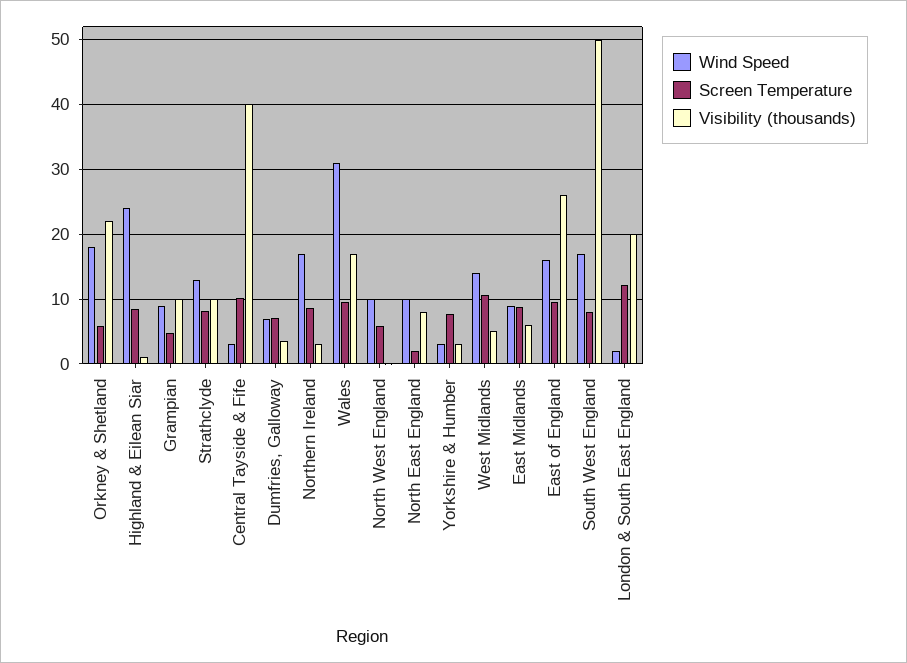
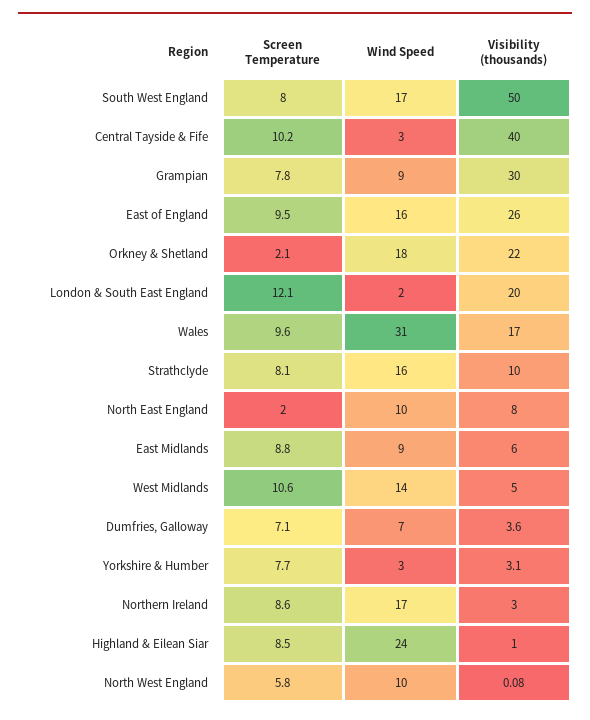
Screen Temperature, Orkney & Shetland: 6 -> 2.1
Screen Temperature, Grampian: 5 -> 7.8
Visibility (thousands), Grampian: 10 -> 30
Wind Speed, Strathclyde: 13 -> 16

